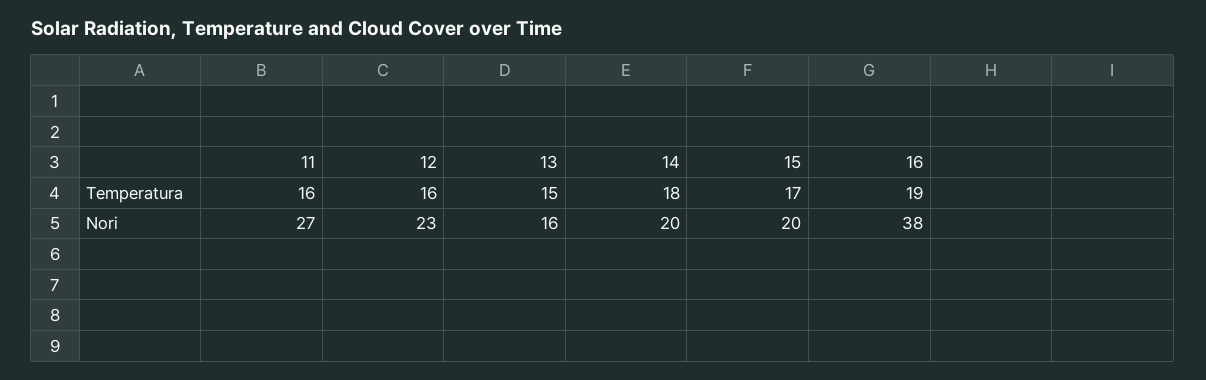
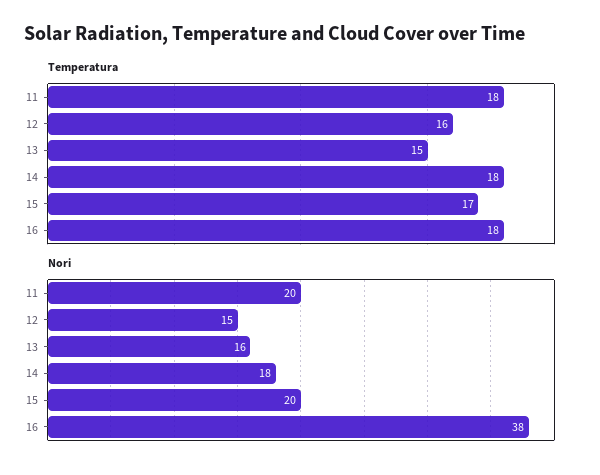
Temperatura, 11: 16 -> 18
Temperatura, 16: 19 -> 18
Nori, 11: 27 -> 20
Nori, 12: 23 -> 15
Nori, 14: 20 -> 18

